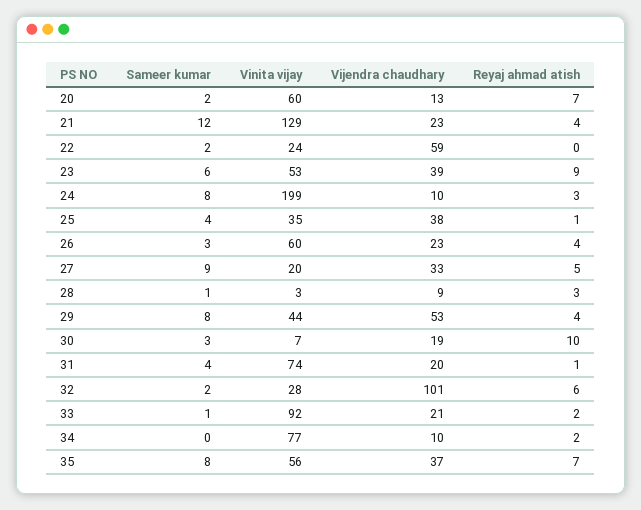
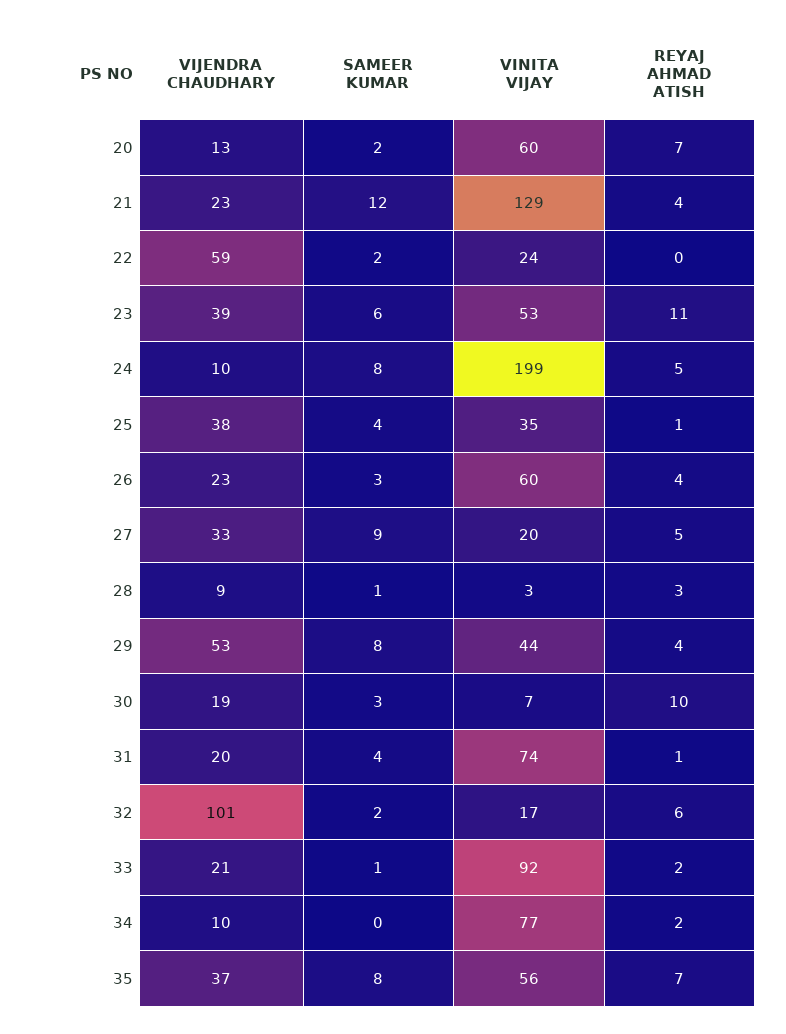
Reyaj ahmad atish, 23: 9 -> 11
Reyaj ahmad atish, 24: 3 -> 5
Vinita vijay, 32: 28 -> 17

